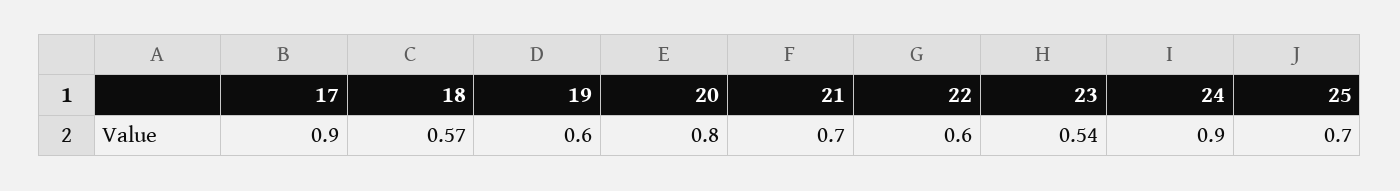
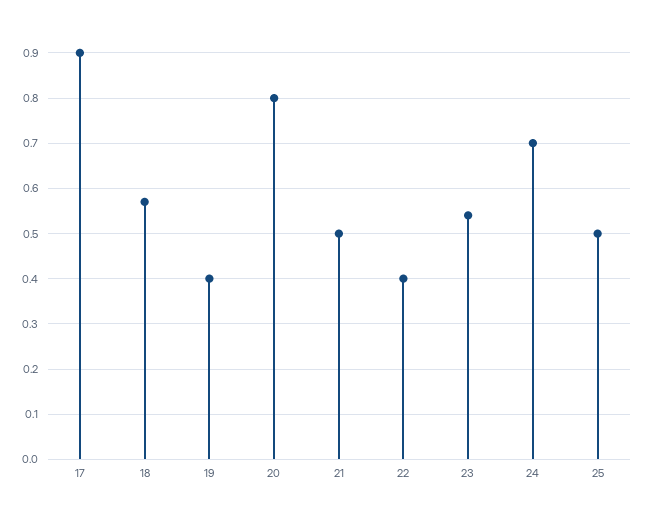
19: 0.6 -> 0.4
21: 0.7 -> 0.5
22: 0.6 -> 0.4
24: 0.9 -> 0.7
25: 0.7 -> 0.5

